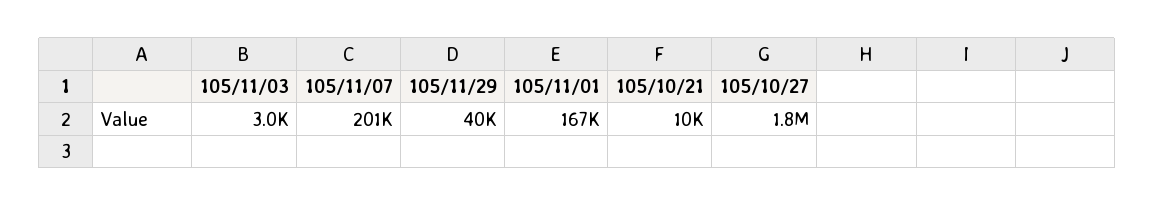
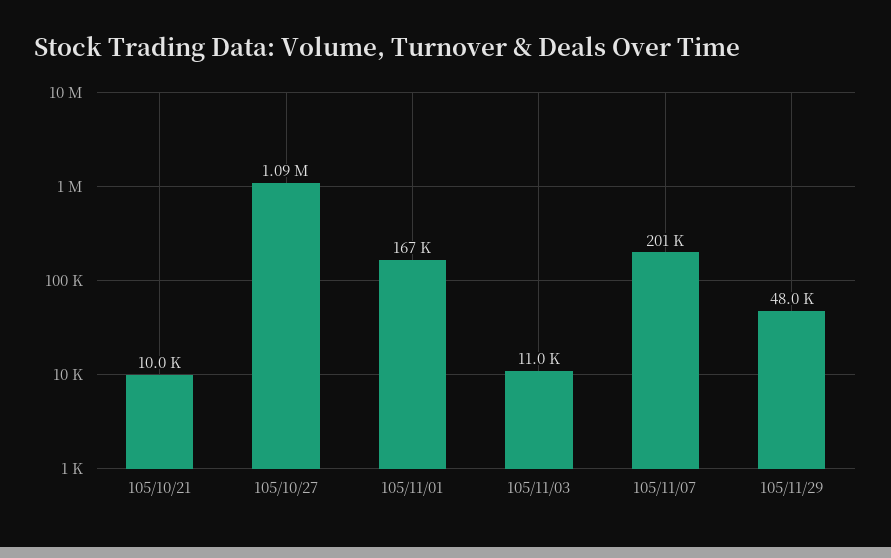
105/11/03: 3000 -> 11000
105/11/29: 40000 -> 48000
105/10/27: 1800000 -> 1090000

